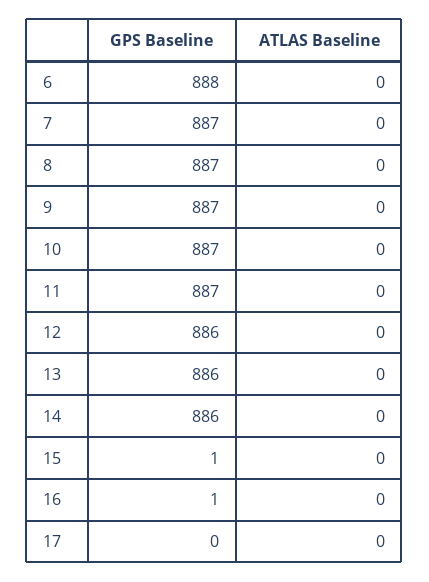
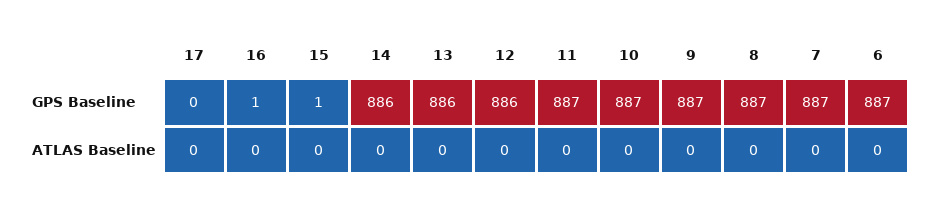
GPS Baseline, 6: 888 -> 887

